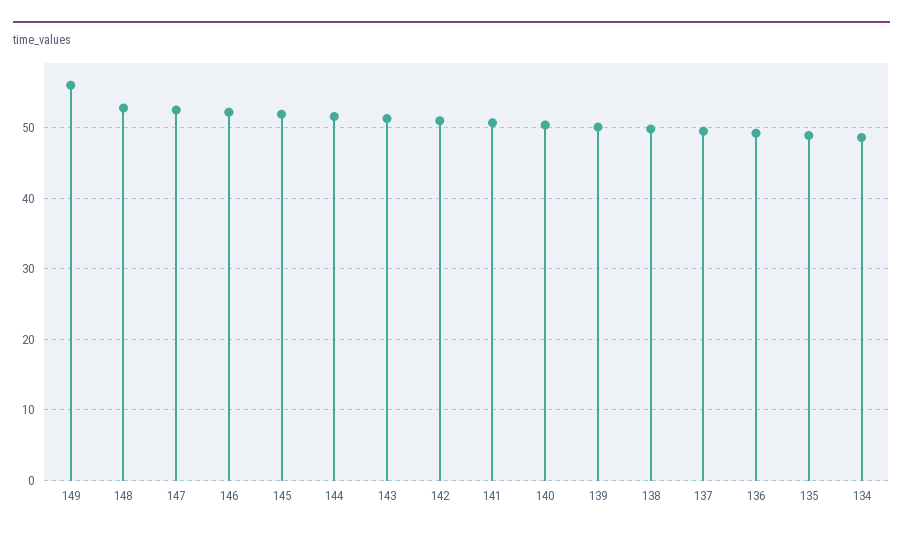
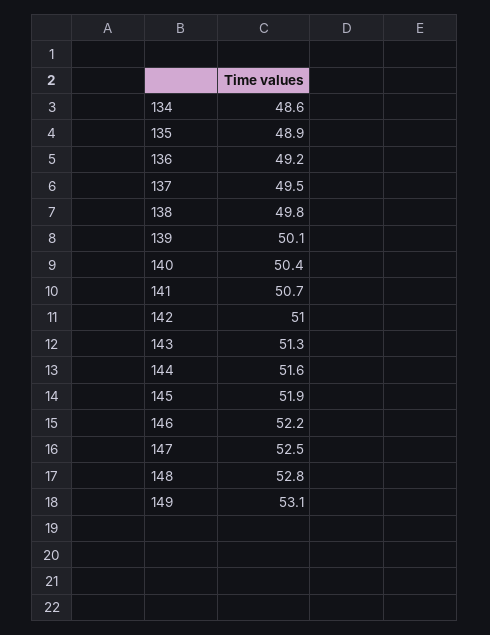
149: 56 -> 53.1

